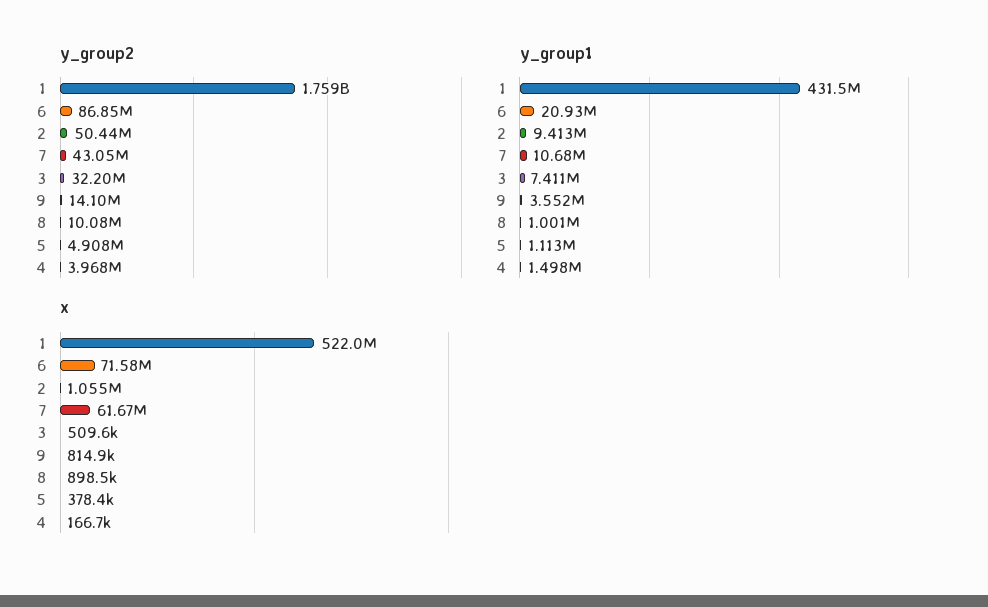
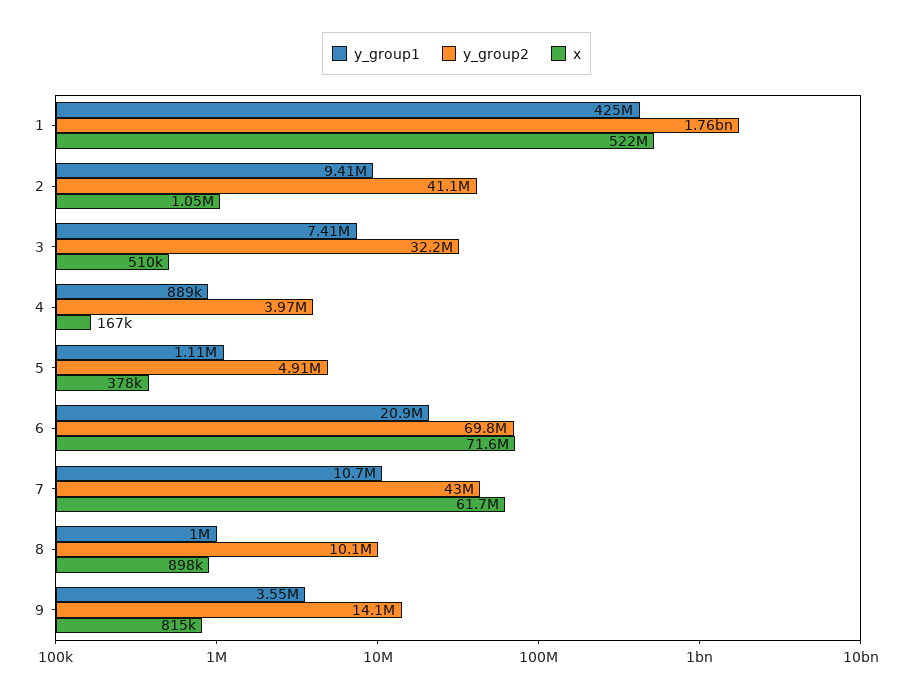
y_group2, 6: 86850000 -> 69800000
y_group2, 2: 50440000 -> 41100000
y_group1, 1: 431500000 -> 425000000
y_group1, 4: 1498000 -> 889000

